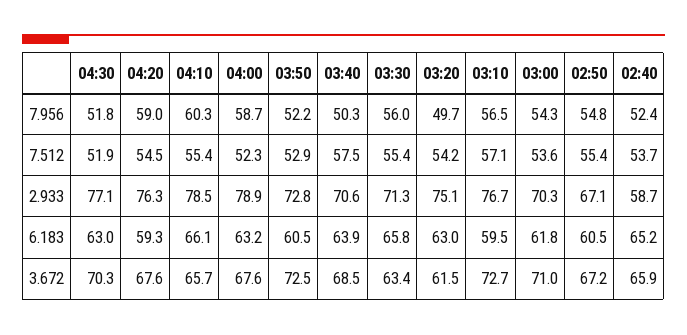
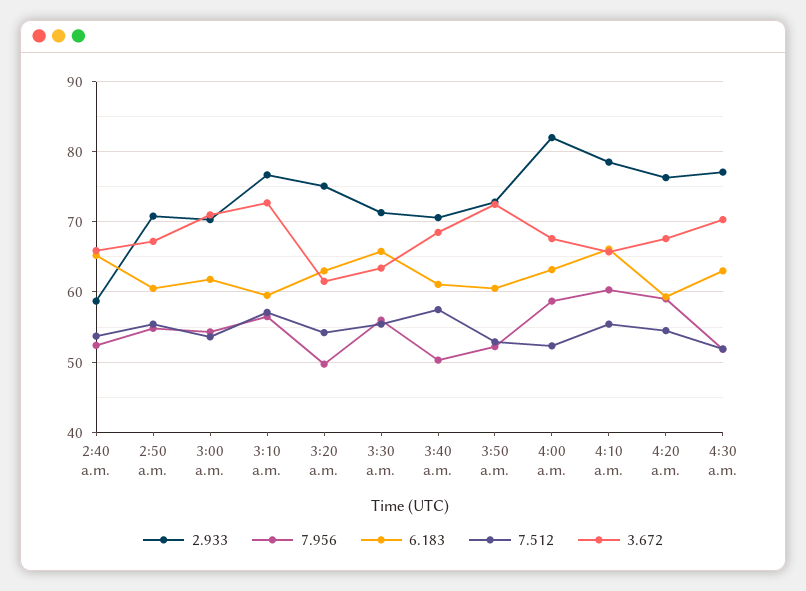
2.933, 04:00: 78.9 -> 82
2.933, 02:50: 67.1 -> 71
6.183, 03:40: 63.9 -> 61

